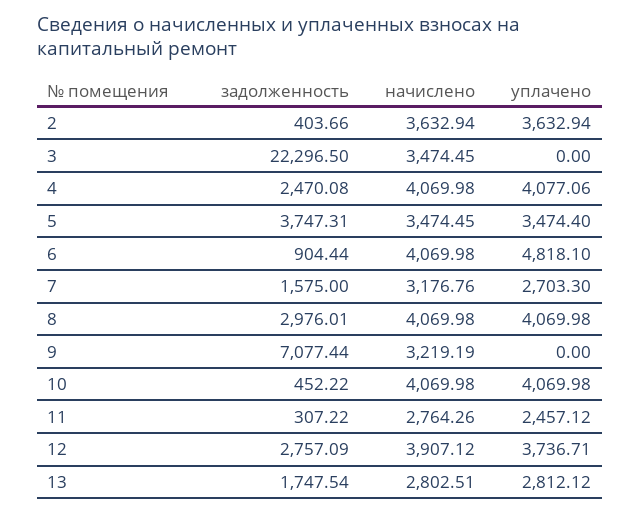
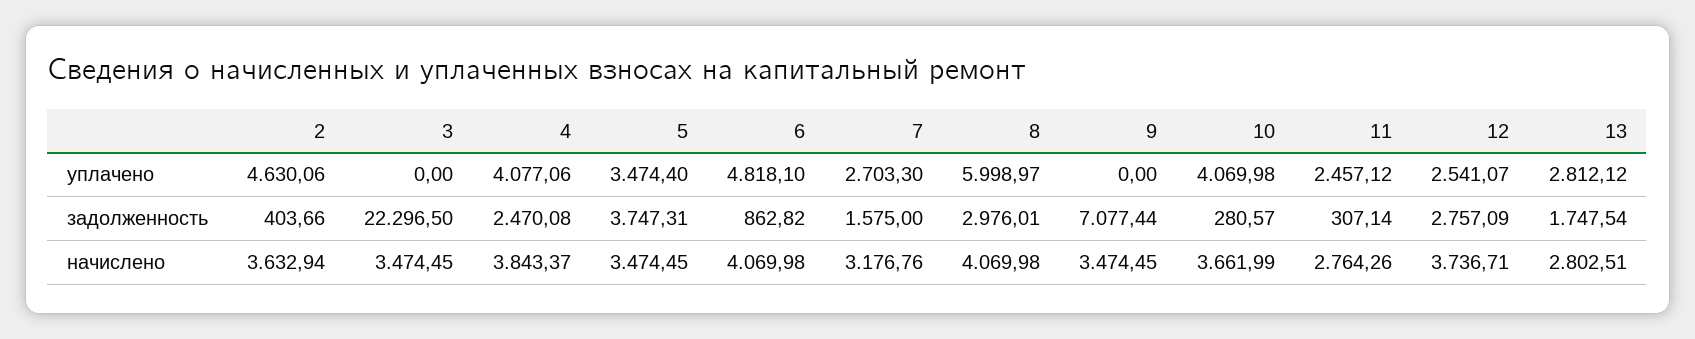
уплачено, 2: 3632.94 -> 4630.06
начислено, 4: 4069.98 -> 3843.37
задолженность, 6: 904.44 -> 862.82
уплачено, 8: 4069.98 -> 5998.97
начислено, 9: 3219.19 -> 3474.45
задолженность, 10: 452.22 -> 280.57
начислено, 10: 4069.98 -> 3661.99
задолженность, 11: 307.22 -> 307.14
начислено, 12: 3907.12 -> 3736.71
уплачено, 12: 3736.71 -> 2541.07

